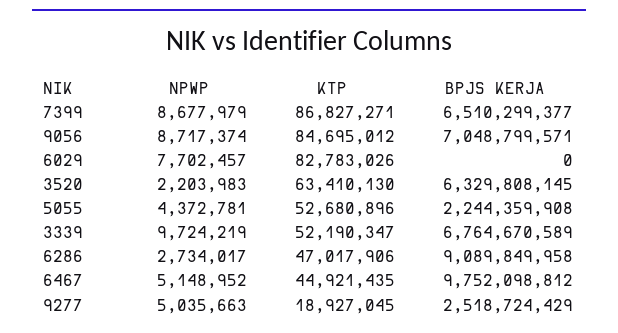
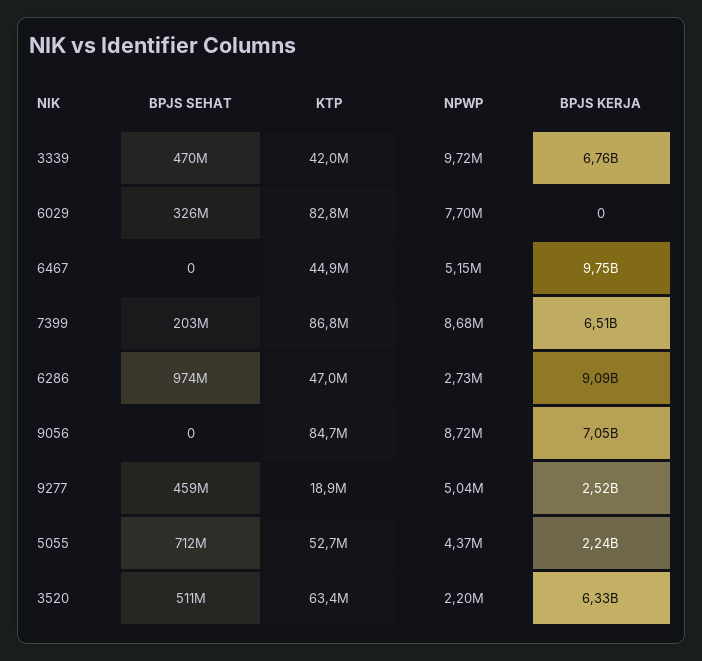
KTP, 3339: 52190347 -> 42000000
BPJS SEHAT, 3339: none -> 470000000
BPJS SEHAT, 6029: none -> 326000000
BPJS SEHAT, 6467: none -> 0
BPJS SEHAT, 7399: none -> 203000000
BPJS SEHAT, 6286: none -> 974000000
BPJS SEHAT, 9056: none -> 0
BPJS SEHAT, 9277: none -> 459000000
BPJS SEHAT, 5055: none -> 712000000
BPJS SEHAT, 3520: none -> 511000000

